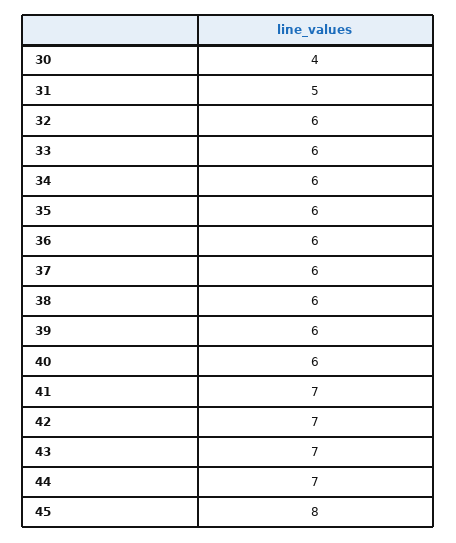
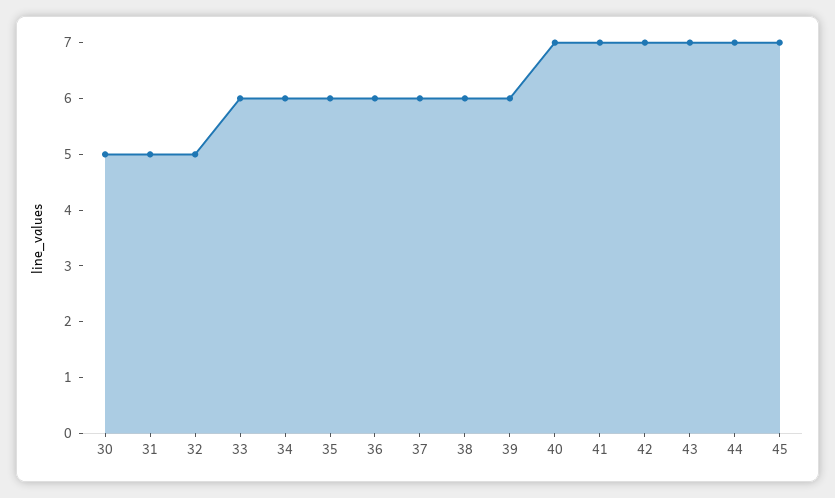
30: 4 -> 5
32: 6 -> 5
40: 6 -> 7
45: 8 -> 7

